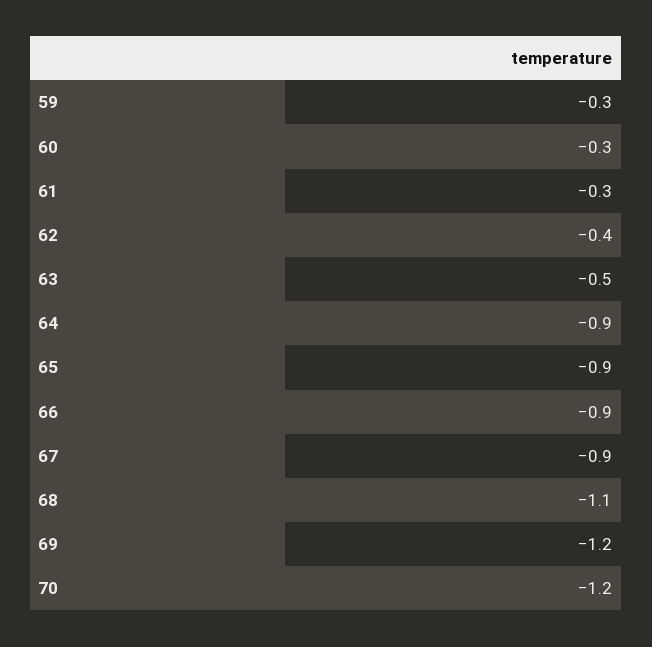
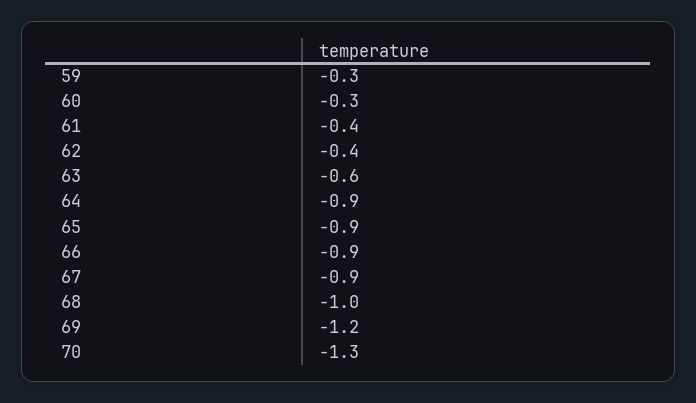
61: -0.3 -> -0.4
63: -0.5 -> -0.6
68: -1.1 -> -1
70: -1.2 -> -1.3

